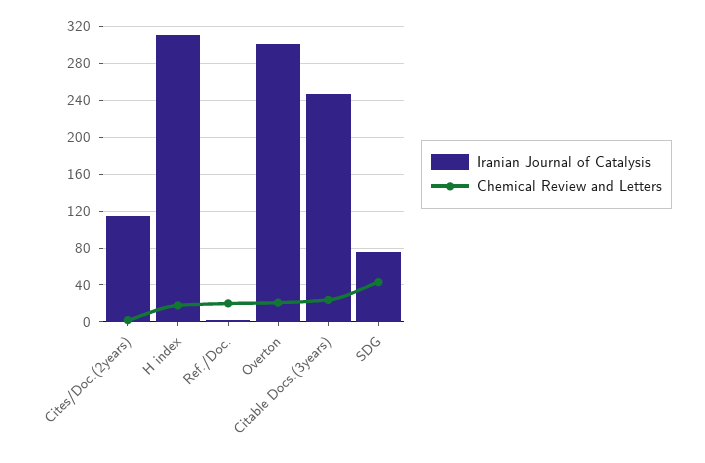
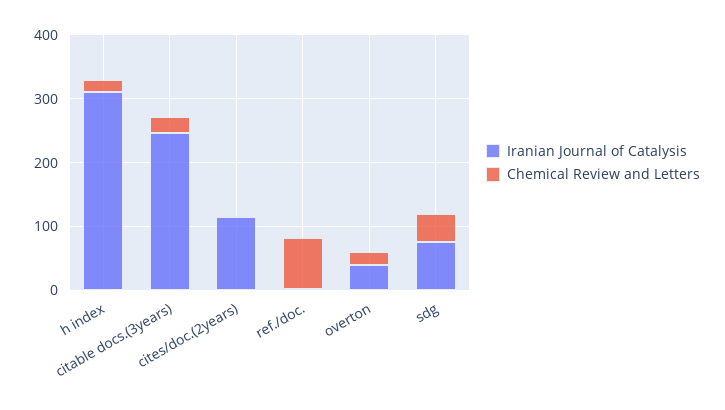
Chemical Review and Letters, Ref./Doc.: 20 -> 80
Iranian Journal of Catalysis, Overton: 300 -> 40

